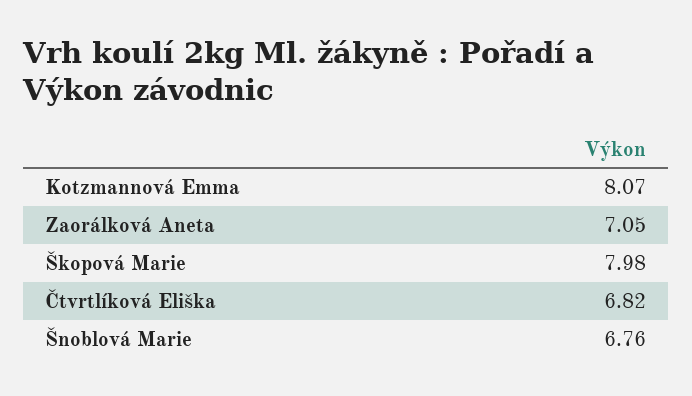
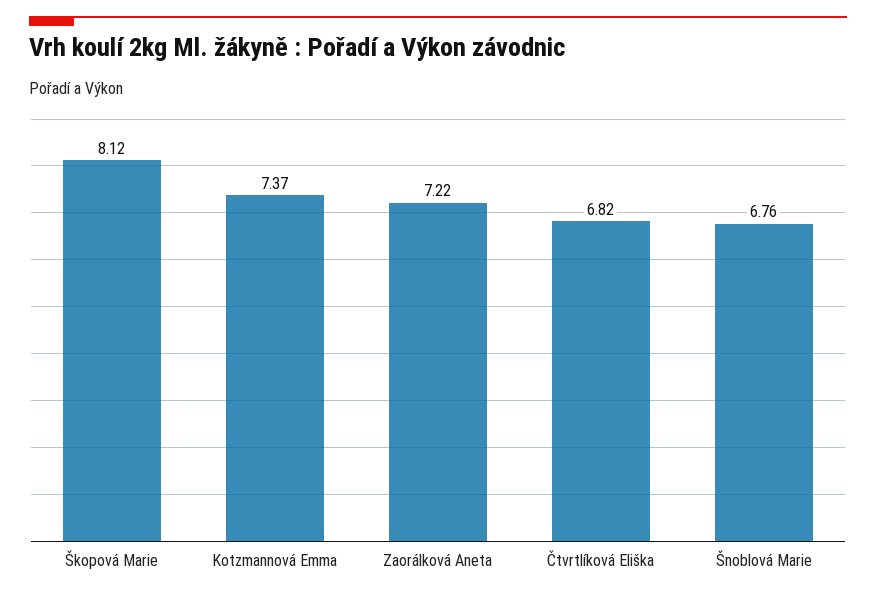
Kotzmannová Emma: 8.07 -> 7.37
Zaorálková Aneta: 7.05 -> 7.22
Škopová Marie: 7.98 -> 8.12

